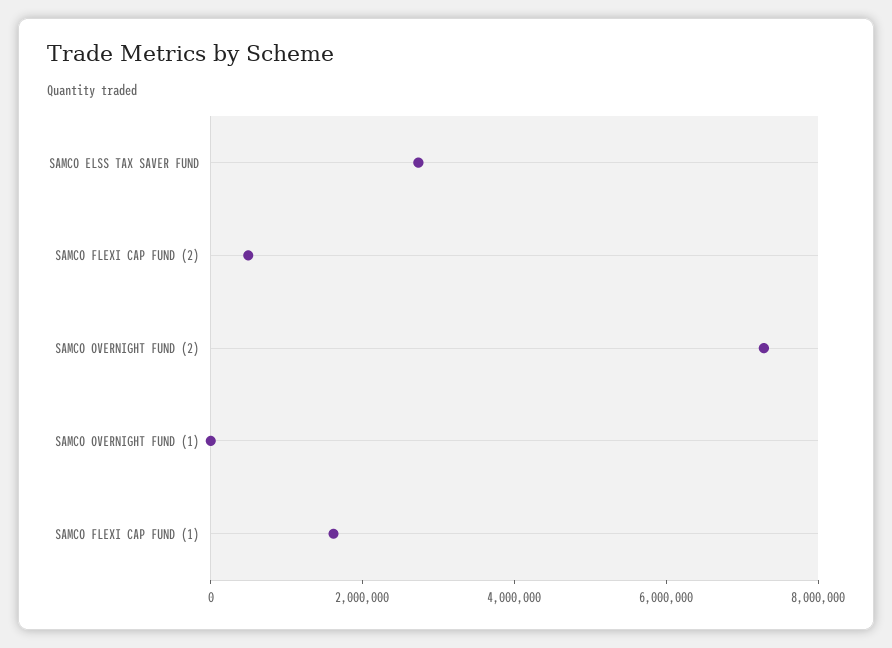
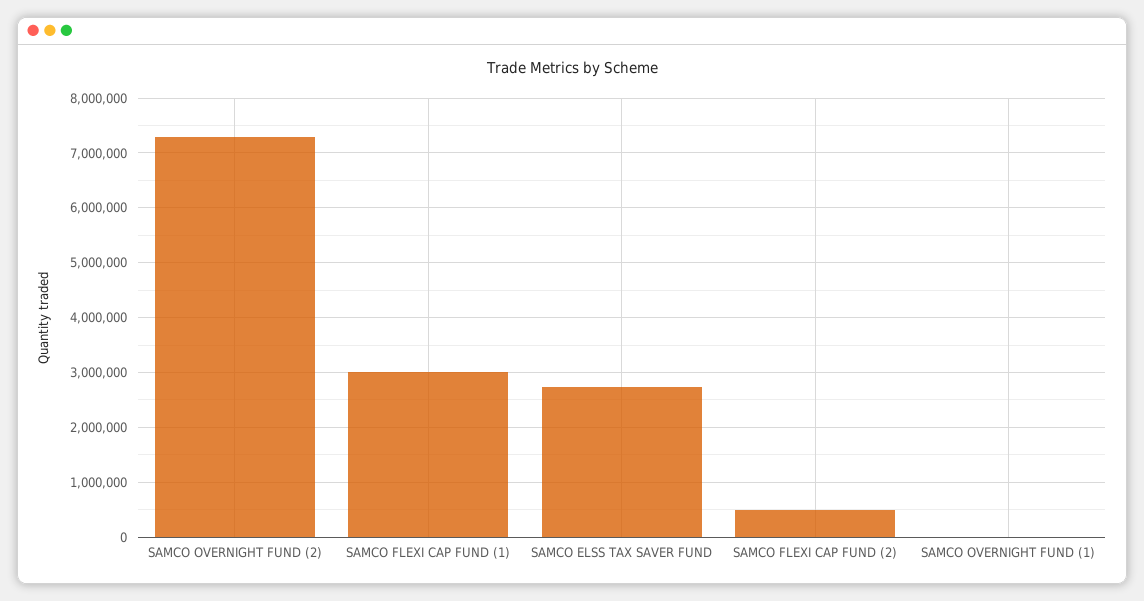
SAMCO FLEXI CAP FUND (1): 1500000 -> 3000000

